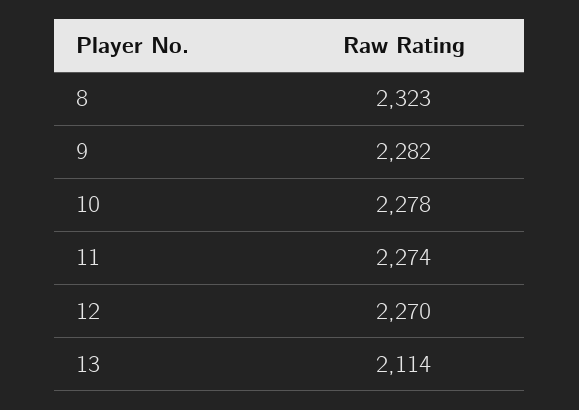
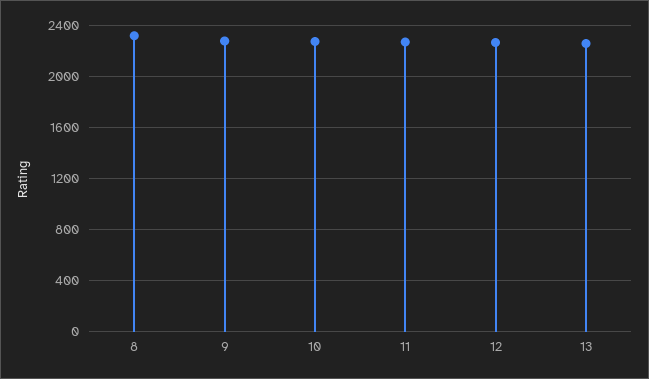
13: 2114 -> 2250

